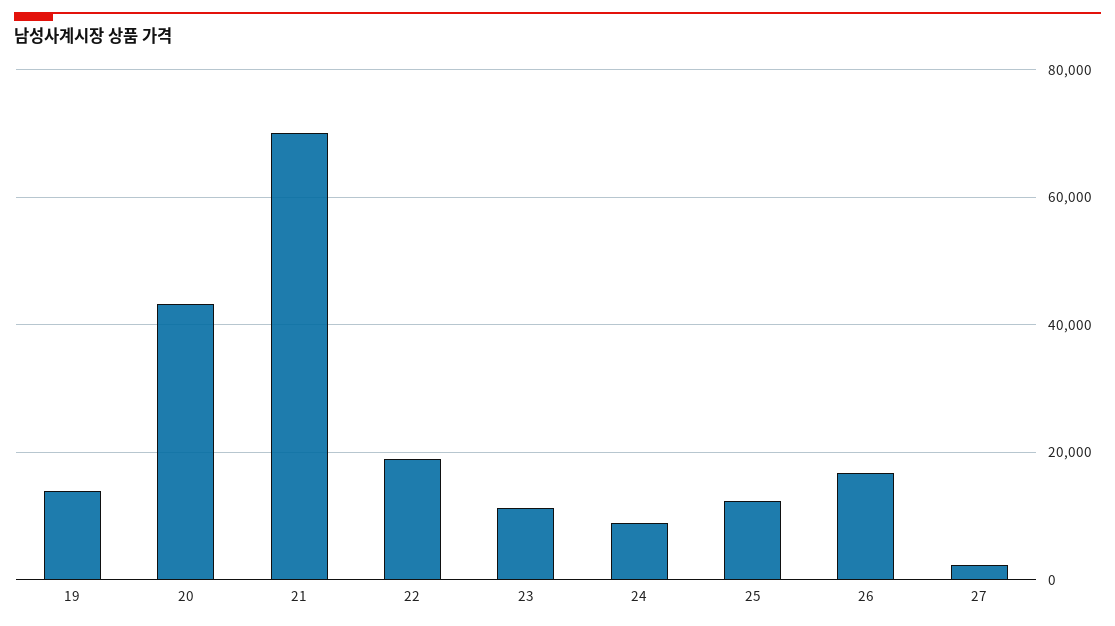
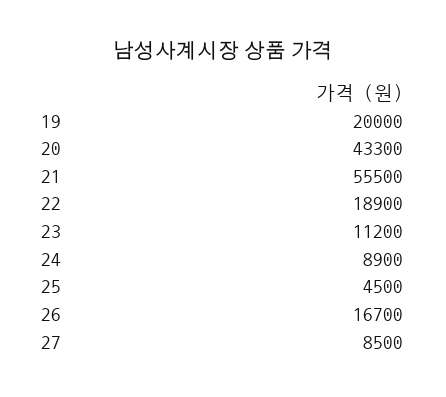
19: 14000 -> 20000
21: 70000 -> 55500
25: 12000 -> 4500
27: 2000 -> 8500

